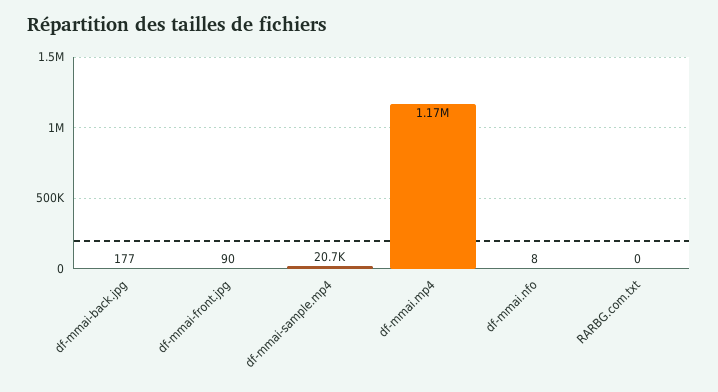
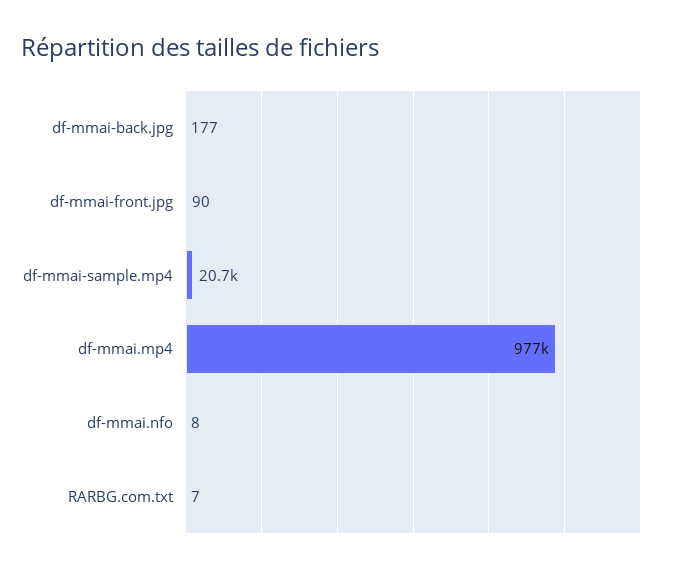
df-mmai.mp4: 1170000 -> 977000
RARBG.com.txt: 0 -> 7

